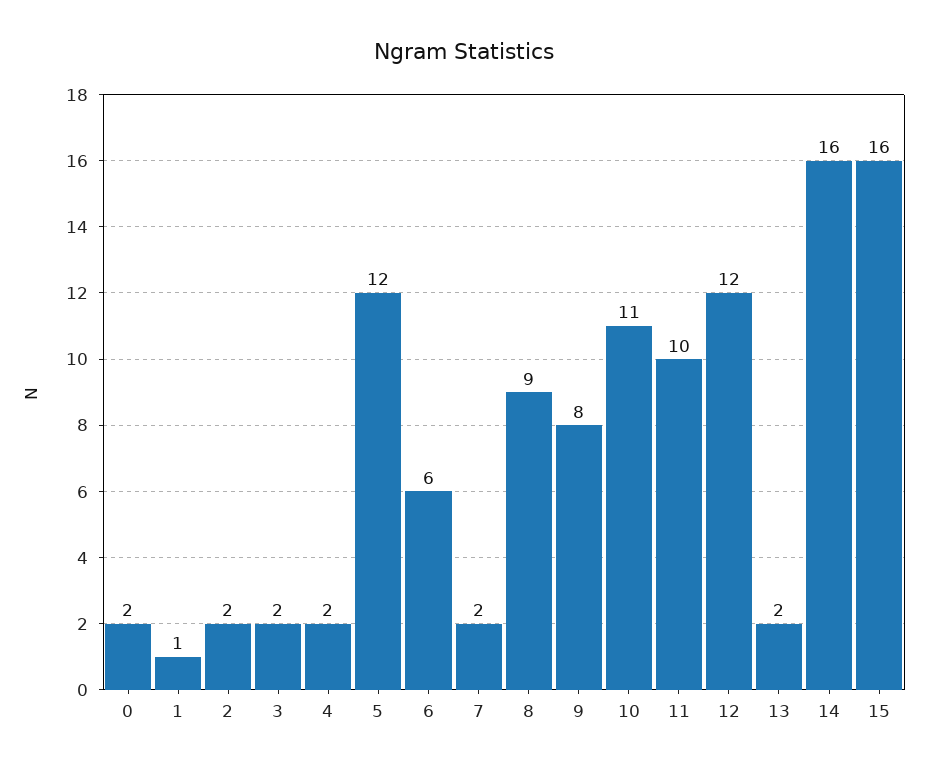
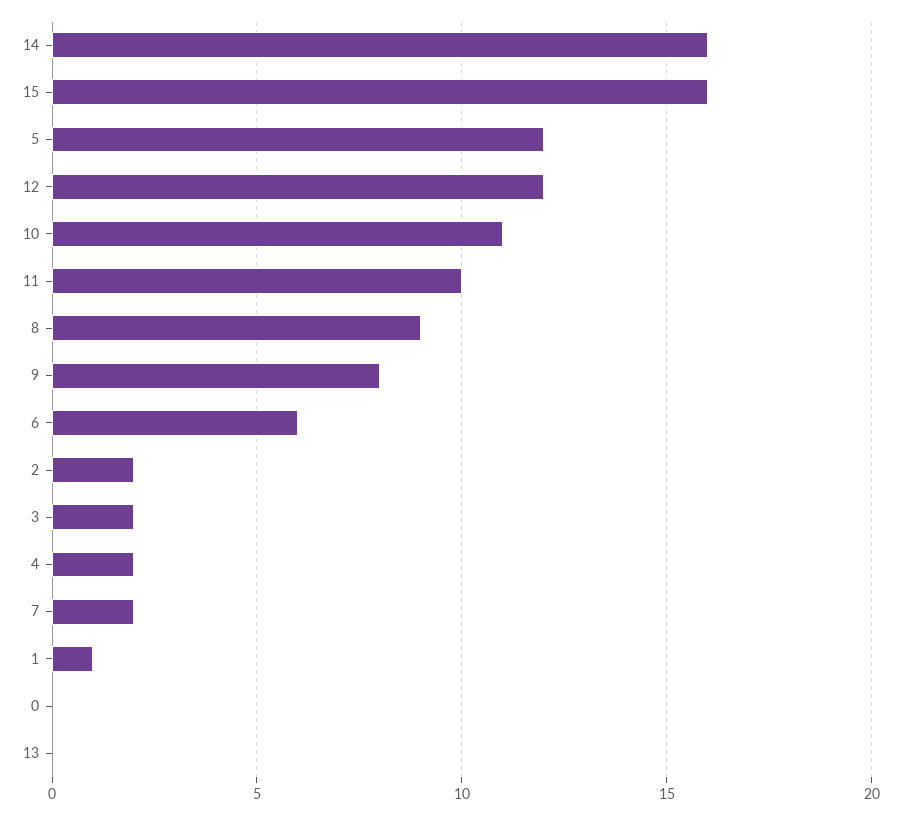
0: 2 -> 0
13: 2 -> 0

